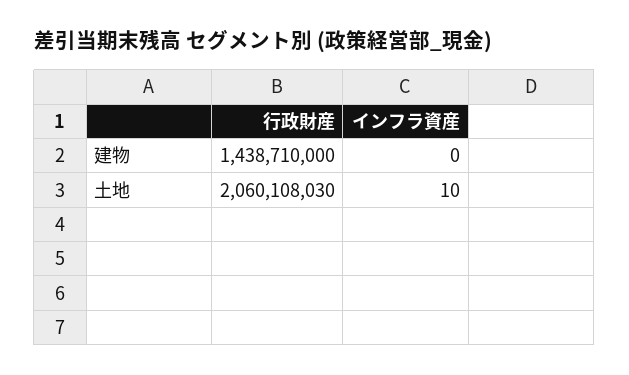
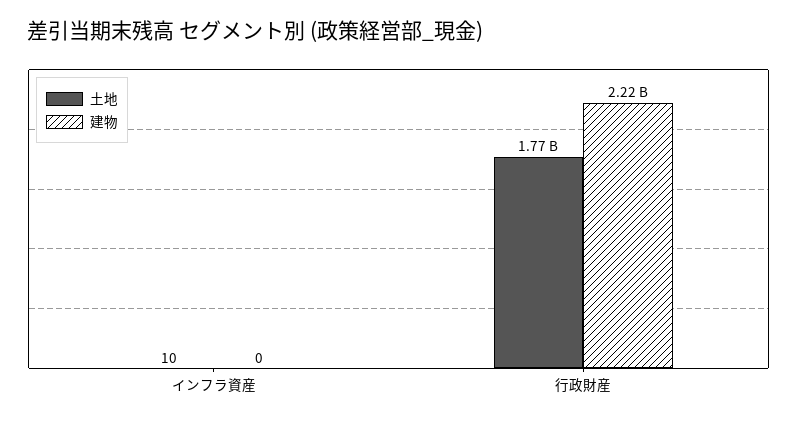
建物, 行政財産: 1438710000 -> 2220000000
土地, 行政財産: 2060108030 -> 1770000000

